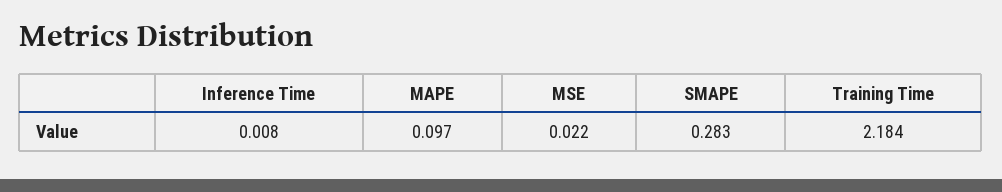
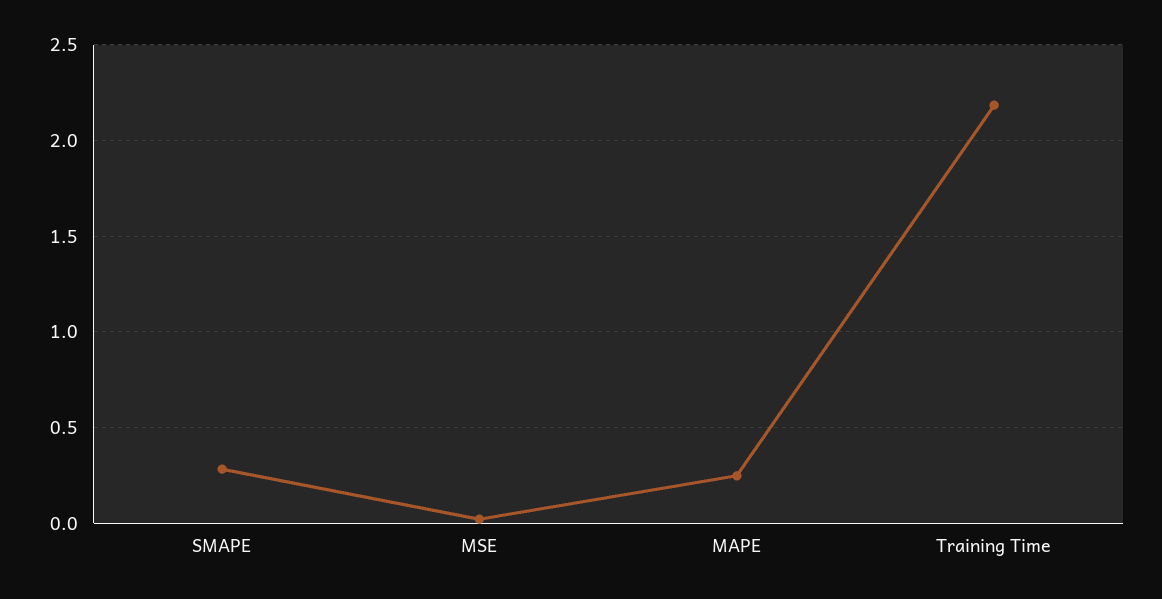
Inference Time: 0.008 -> none
MAPE: 0.097 -> 0.25

